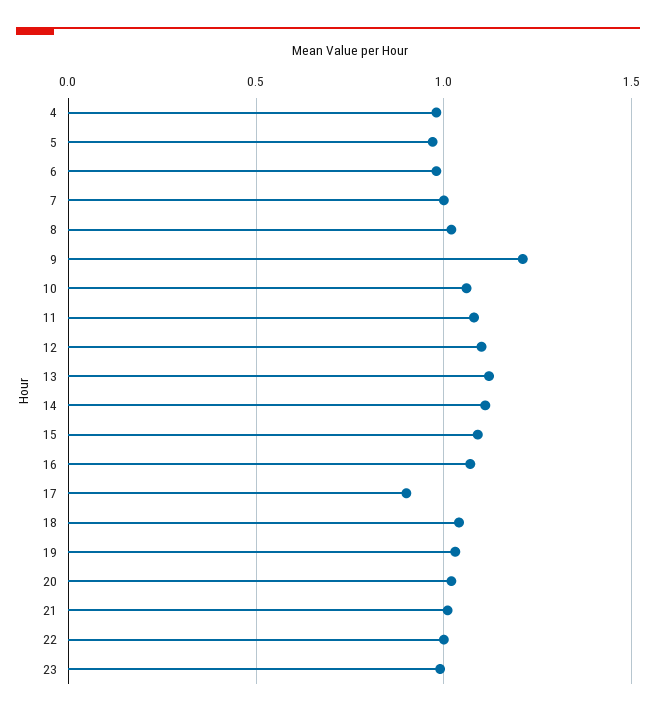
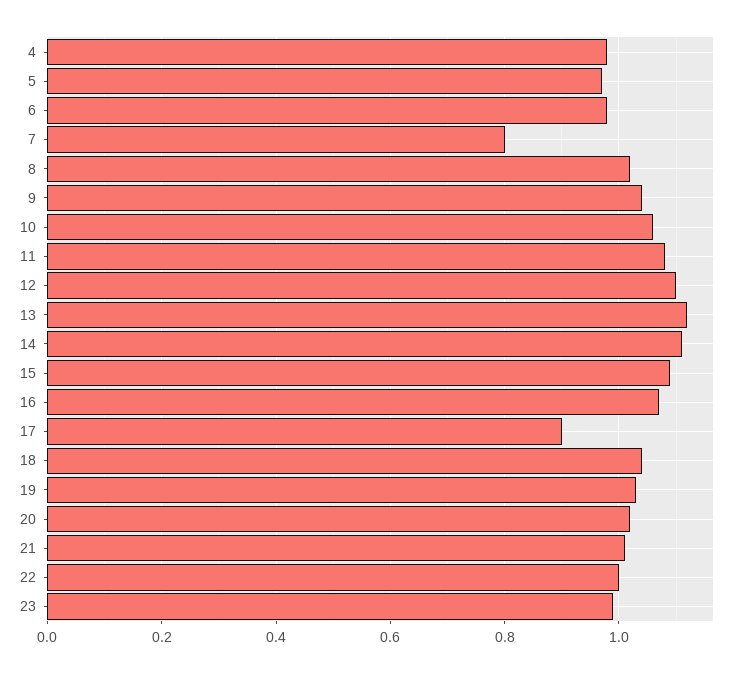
7: 1 -> 0.8
9: 1.2 -> 1.05

